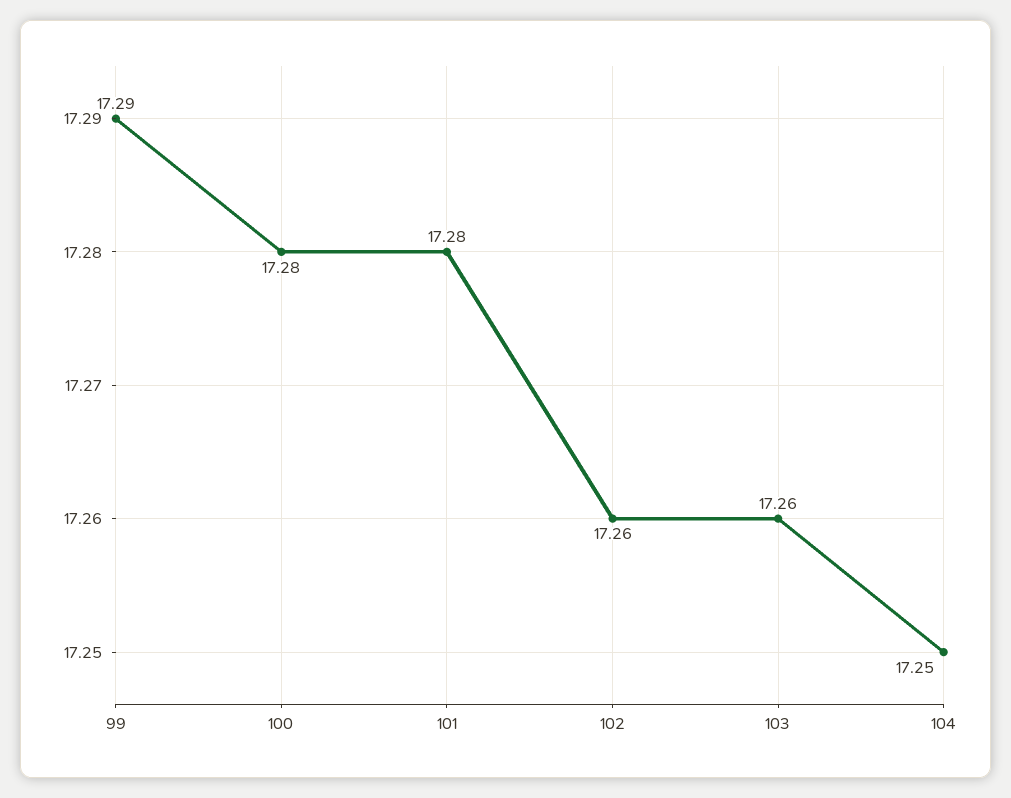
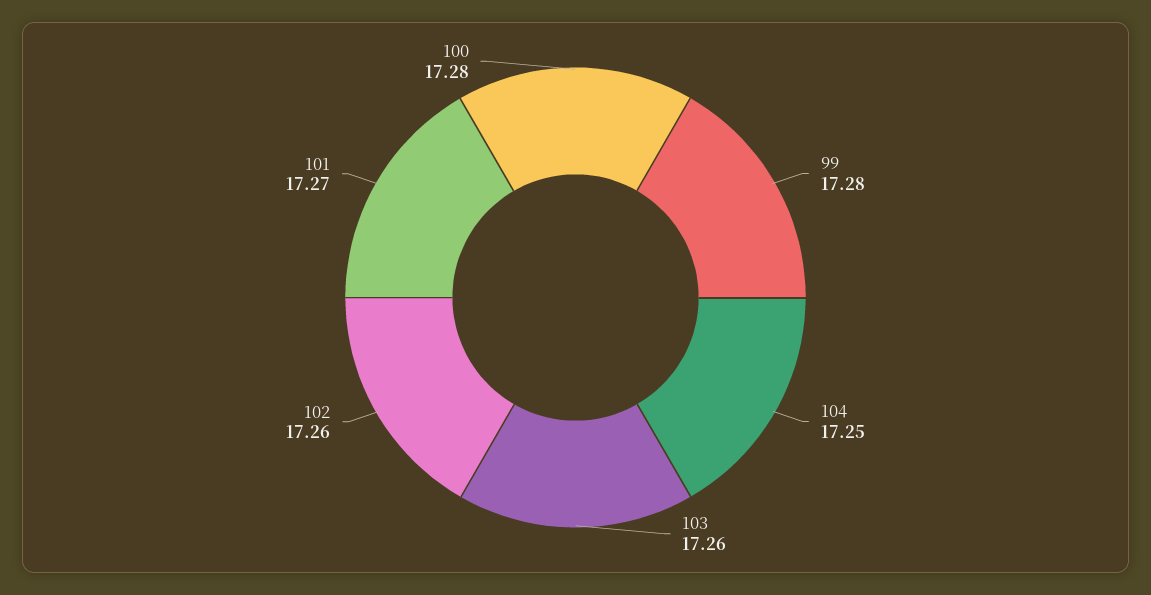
99: 17.29 -> 17.28
101: 17.28 -> 17.27

